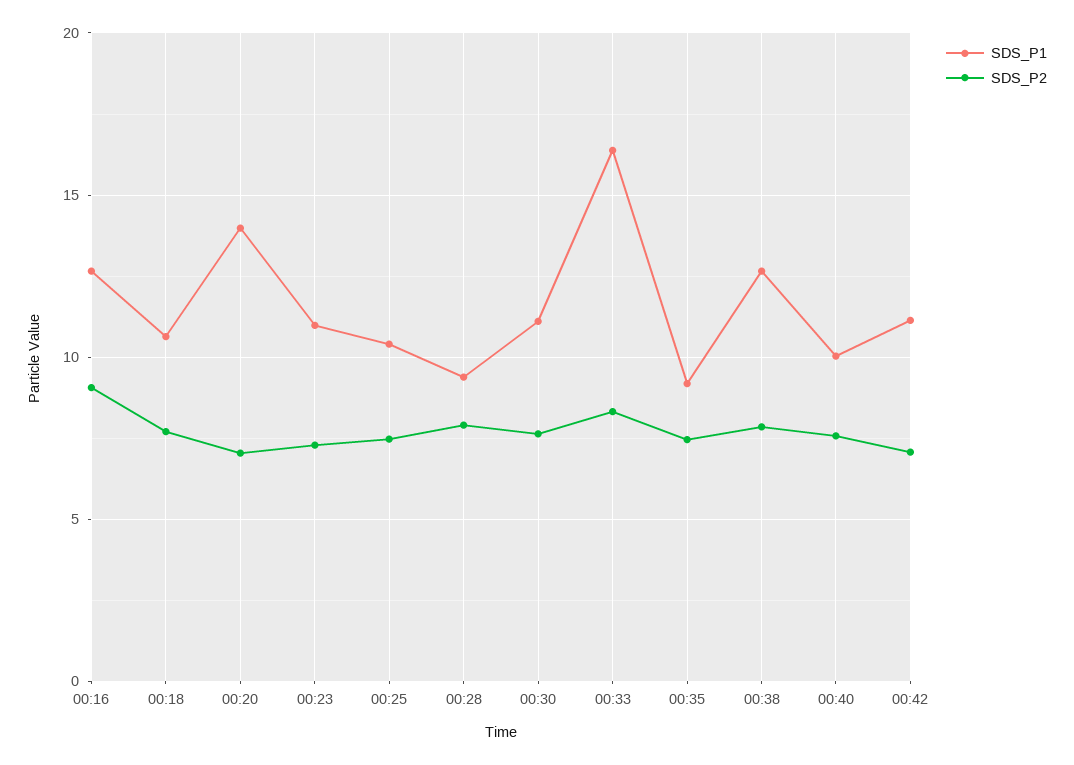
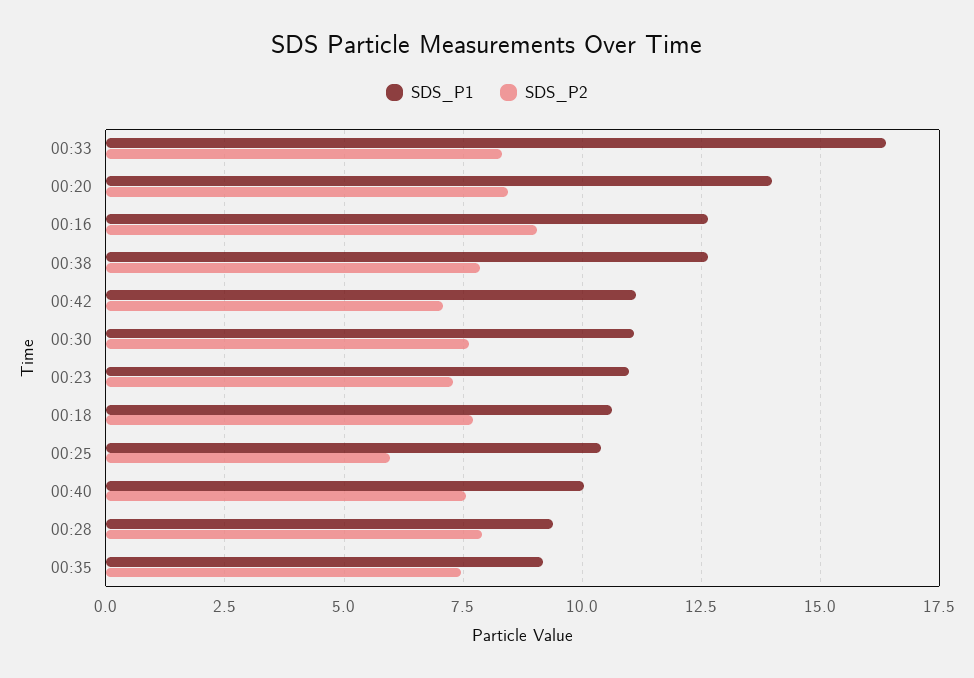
SDS_P2, 00:20: 7 -> 8.5
SDS_P2, 00:25: 7.5 -> 6

